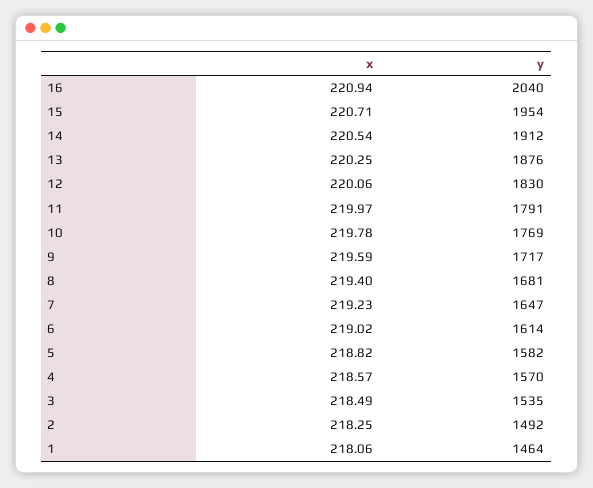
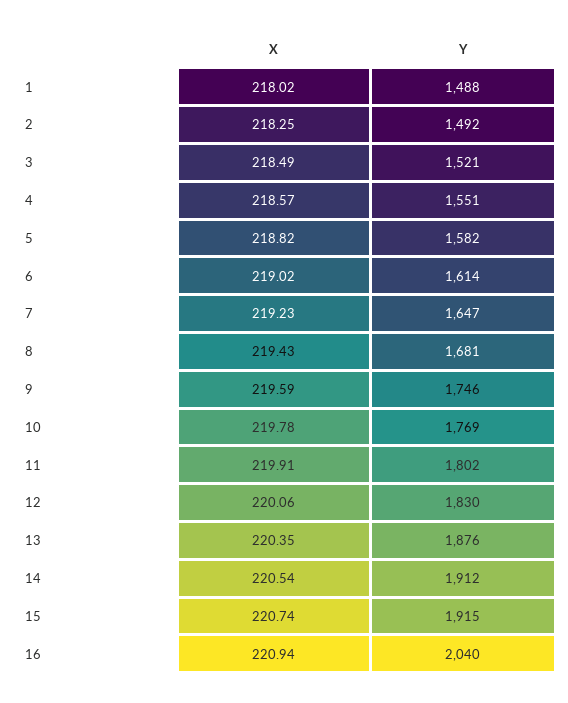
x, 15: 220.71 -> 220.74
y, 15: 1954 -> 1915
x, 13: 220.25 -> 220.35
x, 11: 219.97 -> 219.91
y, 11: 1791 -> 1802
y, 9: 1717 -> 1746
x, 8: 219.4 -> 219.43
y, 4: 1570 -> 1551
y, 3: 1535 -> 1521
x, 1: 218.06 -> 218.02
y, 1: 1464 -> 1488

